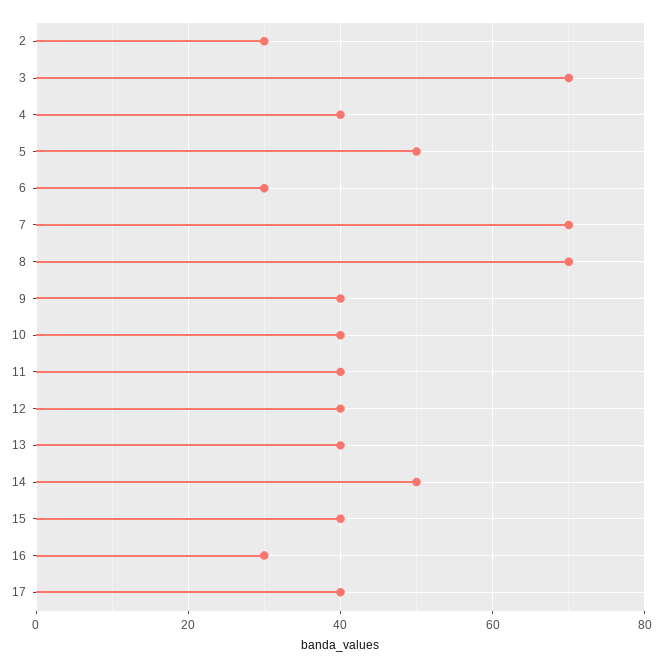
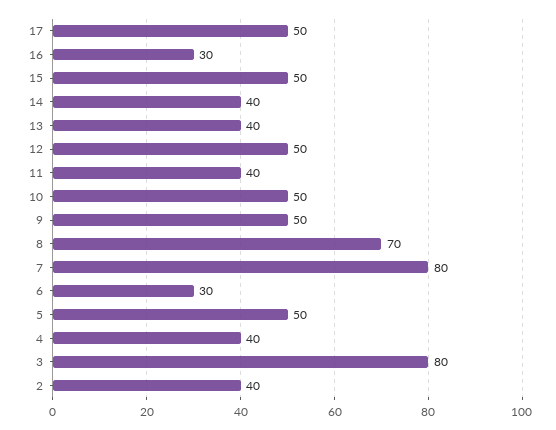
2: 30 -> 40
3: 70 -> 80
7: 70 -> 80
9: 40 -> 50
10: 40 -> 50
12: 40 -> 50
14: 50 -> 40
15: 40 -> 50
17: 40 -> 50

